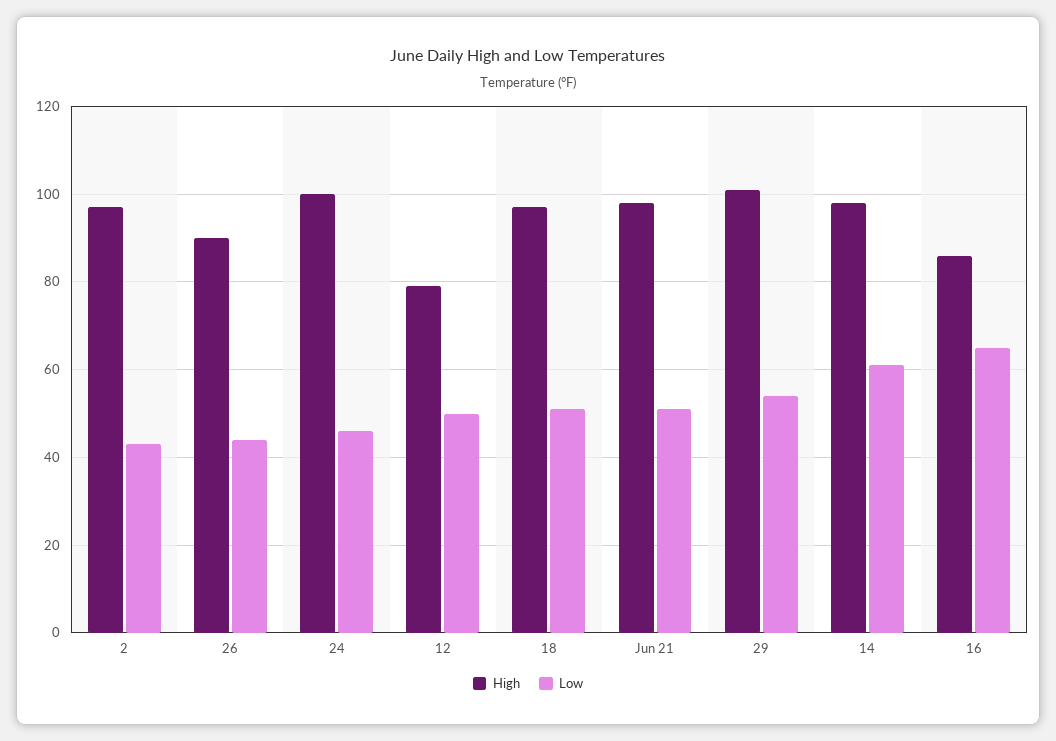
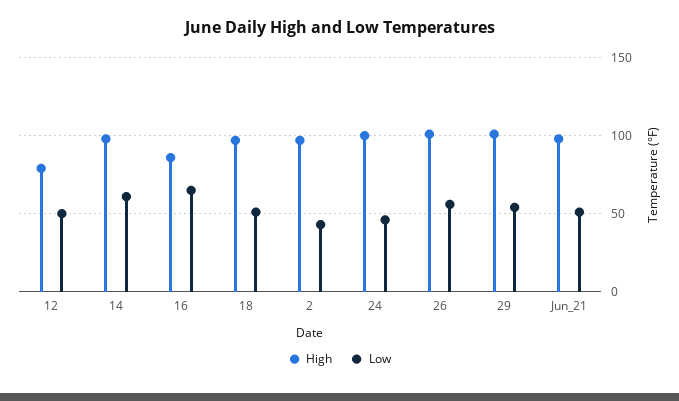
High, 26: 90 -> 100
Low, 26: 45 -> 55

